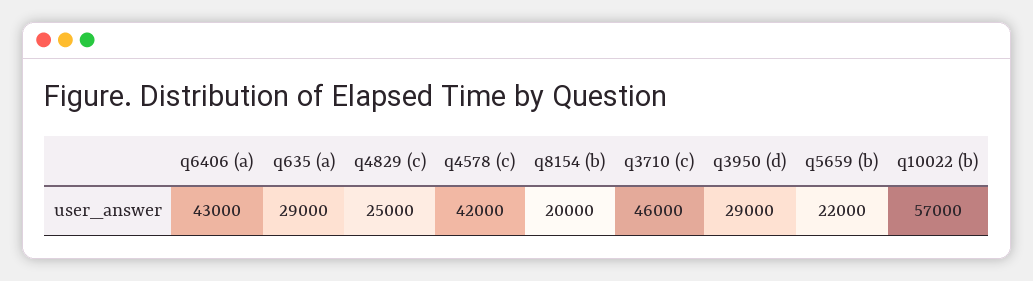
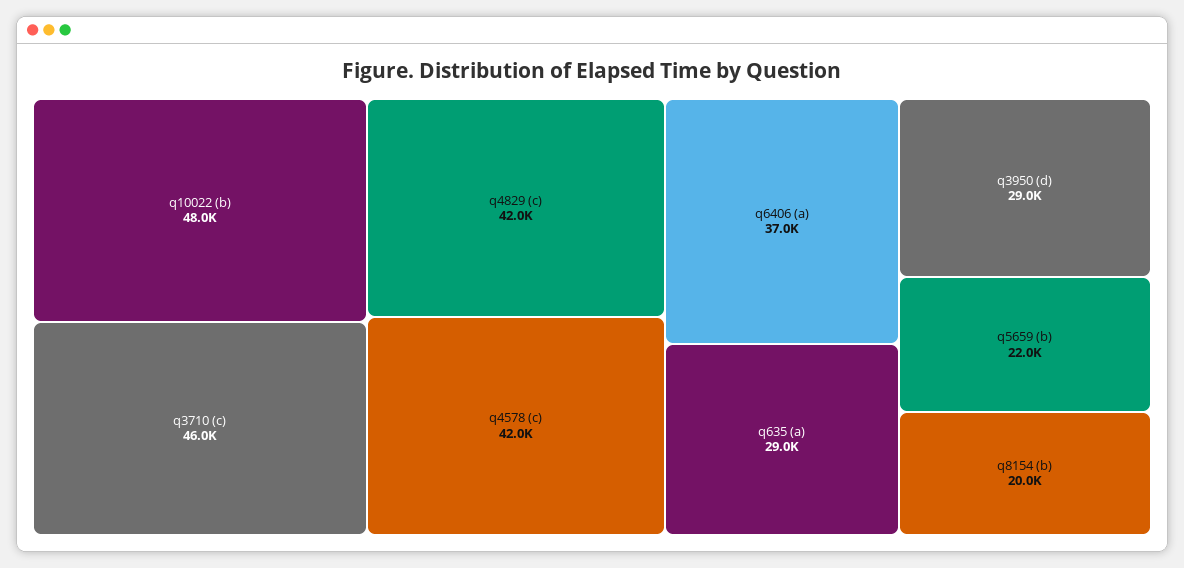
q6406 (a): 43000 -> 37000
q4829 (c): 25000 -> 42000
q10022 (b): 57000 -> 48000

